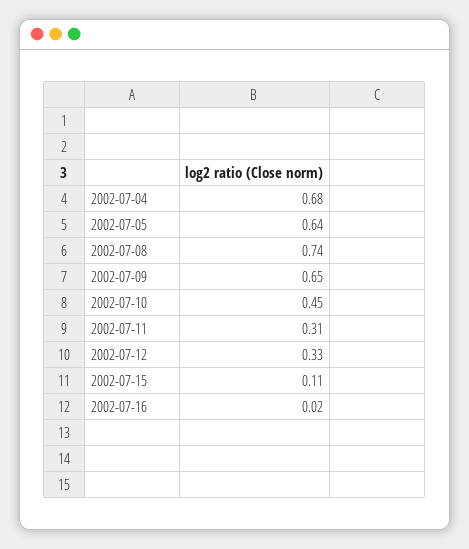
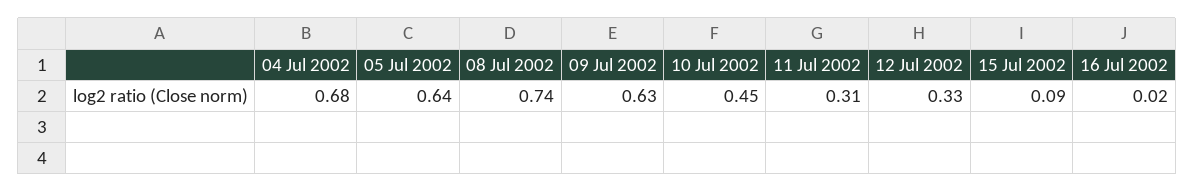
2002-07-09: 0.65 -> 0.63
2002-07-15: 0.11 -> 0.09

